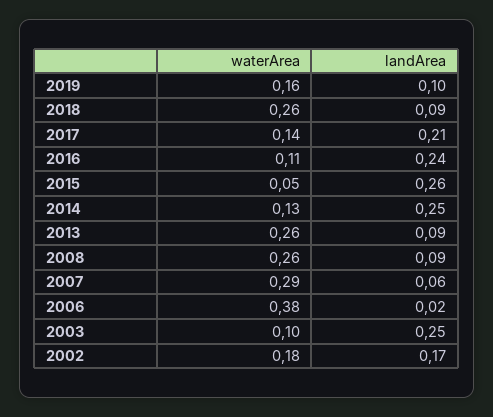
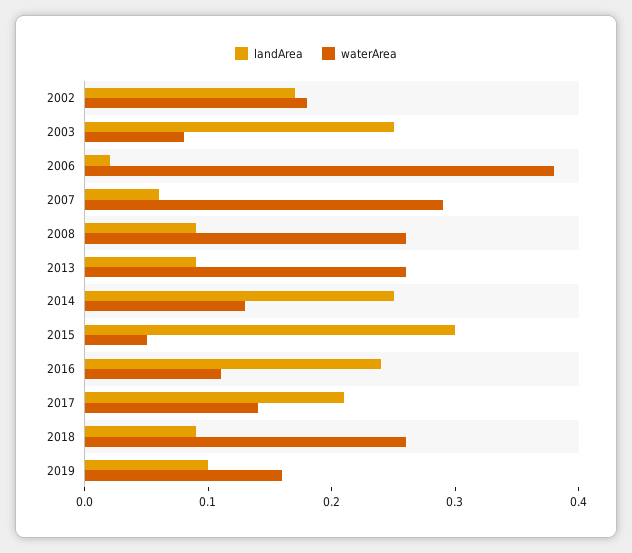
landArea, 2015: 0.26 -> 0.3
waterArea, 2003: 0.1 -> 0.08

